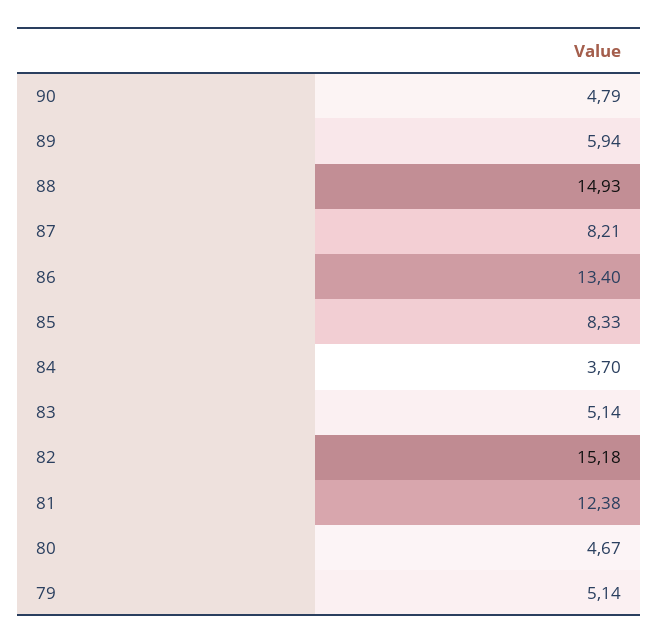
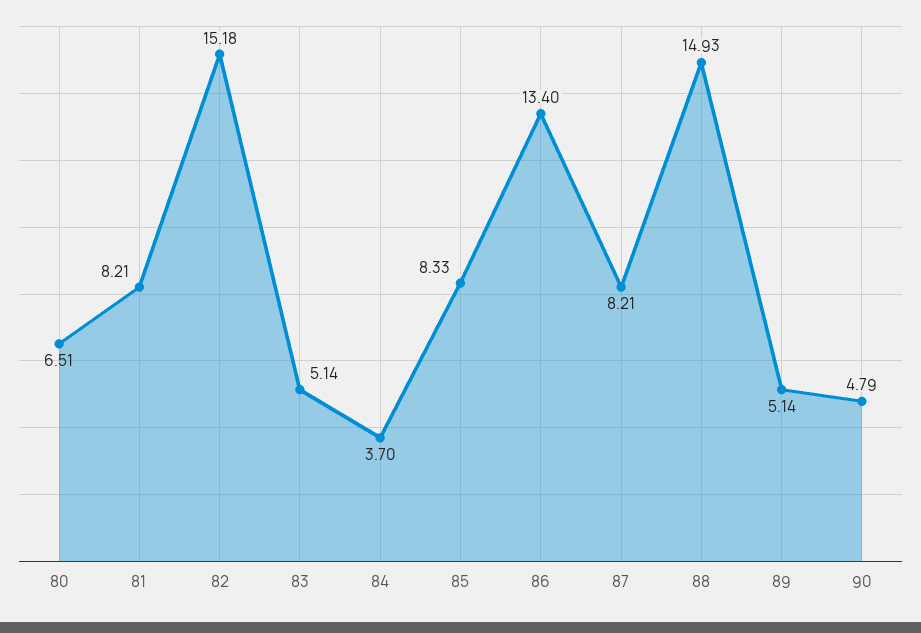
89: 5.94 -> 5.14
81: 12.38 -> 8.21
80: 4.67 -> 6.51
79: 5.14 -> none

